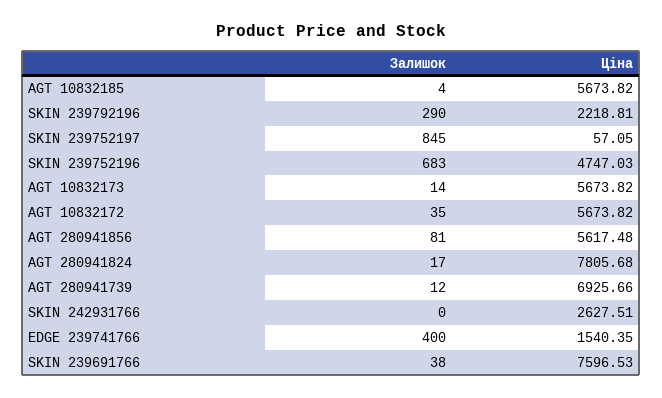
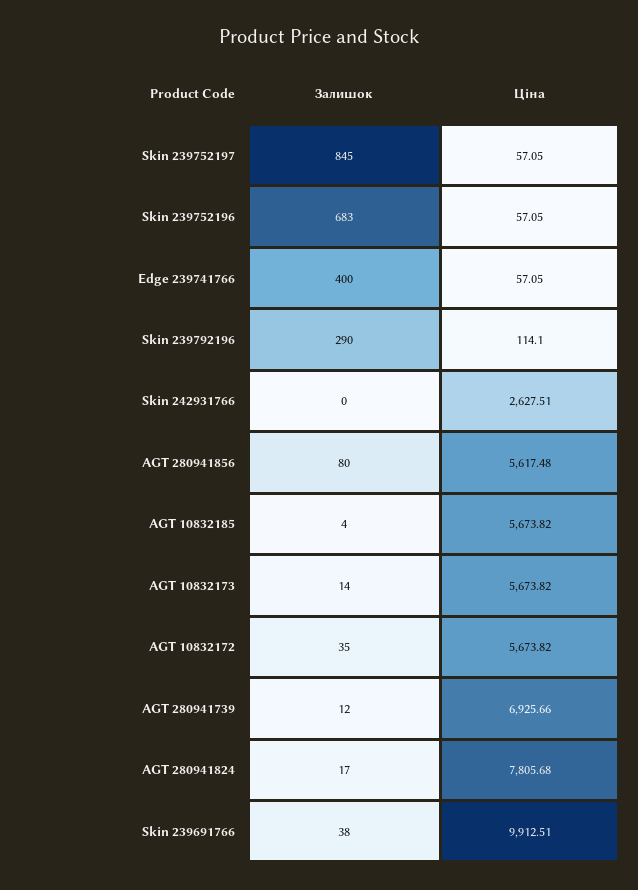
Ціна, SKIN 239792196: 2218.81 -> 114.1
Ціна, SKIN 239752196: 4747.03 -> 57.05
Залишок, AGT 280941856: 81 -> 80
Ціна, EDGE 239741766: 1540.35 -> 57.05
Ціна, SKIN 239691766: 7596.53 -> 9912.51

